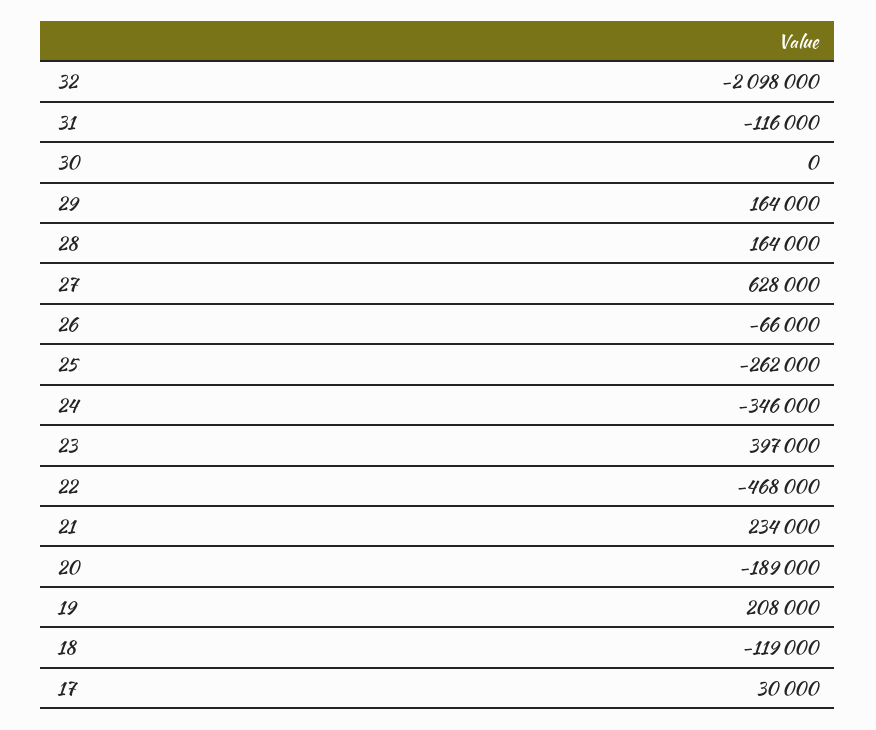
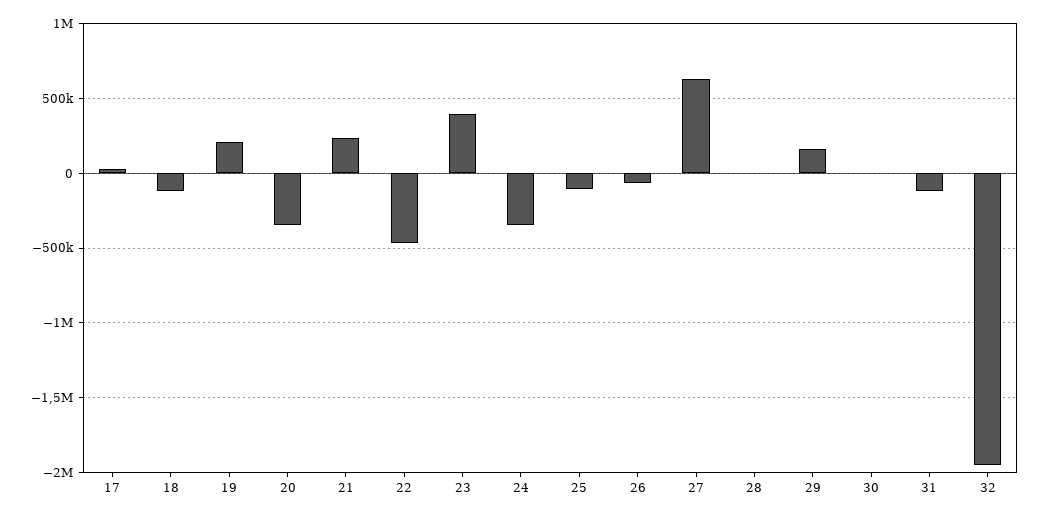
32: -2098000 -> -1950000
28: 164000 -> 0
25: -262000 -> -100000
20: -189000 -> -350000

